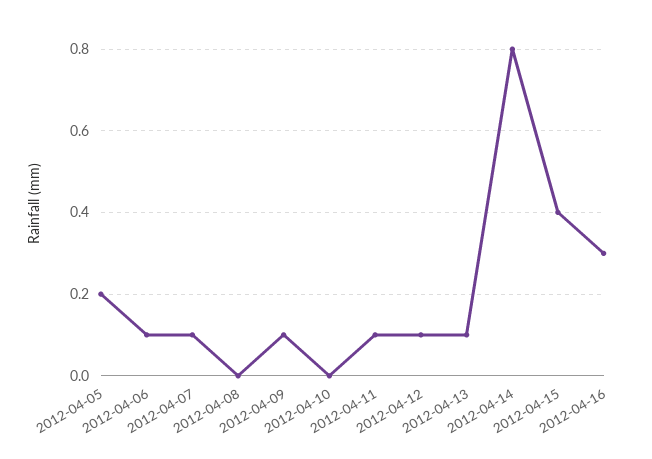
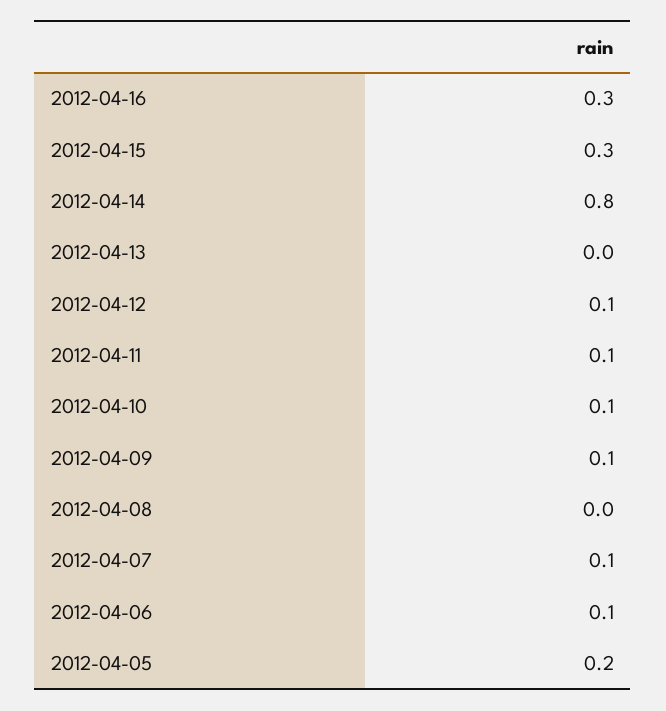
2012-04-10: 0 -> 0.1
2012-04-13: 0.1 -> 0
2012-04-15: 0.4 -> 0.3

